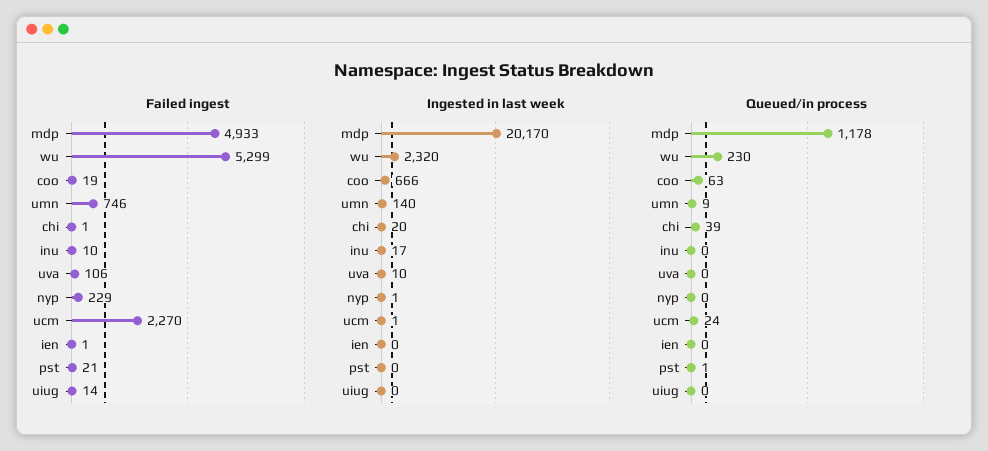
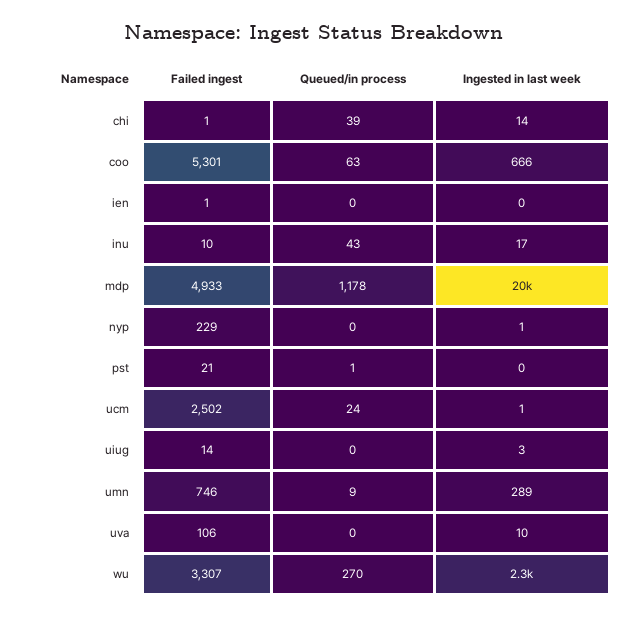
Failed ingest, wu: 5299 -> 3307
Failed ingest, coo: 19 -> 5301
Failed ingest, ucm: 2270 -> 2502
Ingested in last week, umn: 140 -> 289
Ingested in last week, chi: 20 -> 14
Ingested in last week, uiug: 0 -> 3
Queued/in process, wu: 230 -> 270
Queued/in process, inu: 0 -> 43

